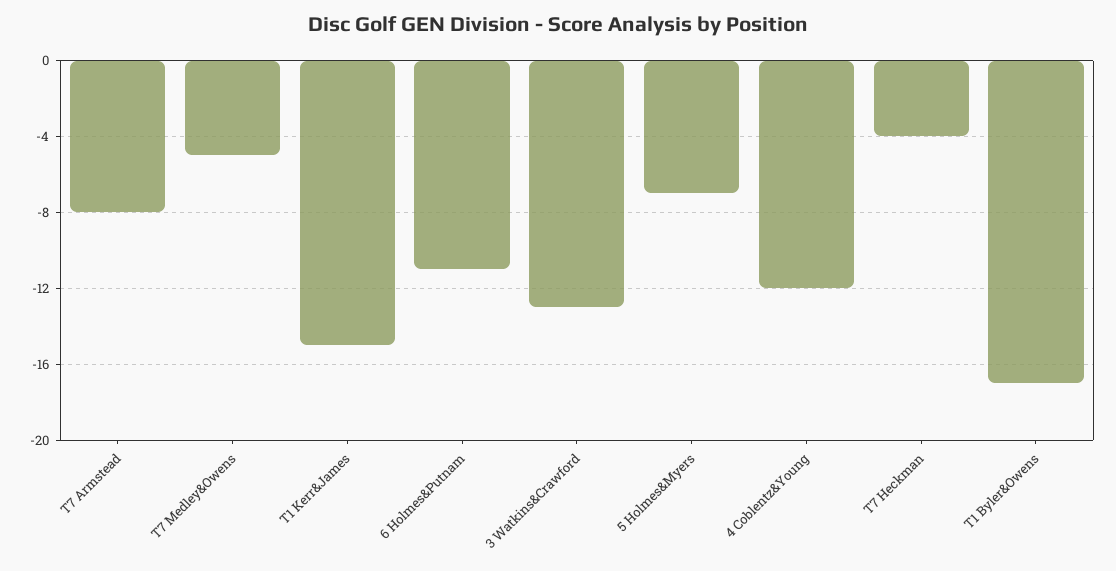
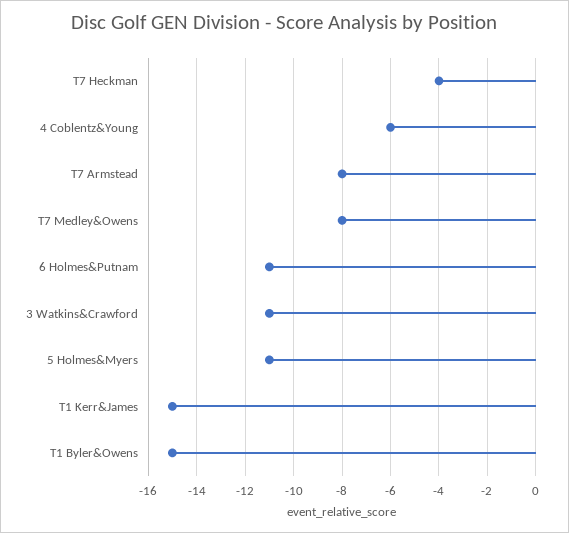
T7 Medley&Owens: -5 -> -8
3 Watkins&Crawford: -13 -> -11
5 Holmes&Myers: -7 -> -11
4 Coblentz&Young: -12 -> -6
T1 Byler&Owens: -17 -> -15

